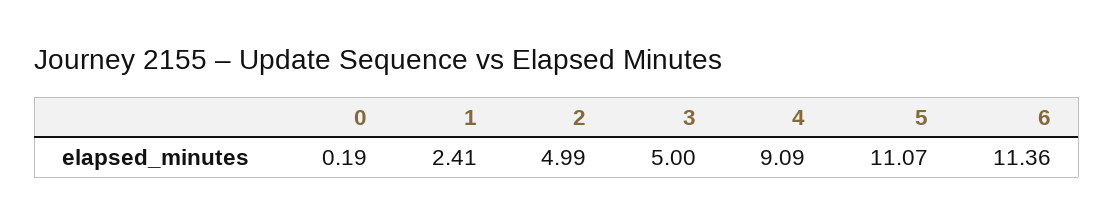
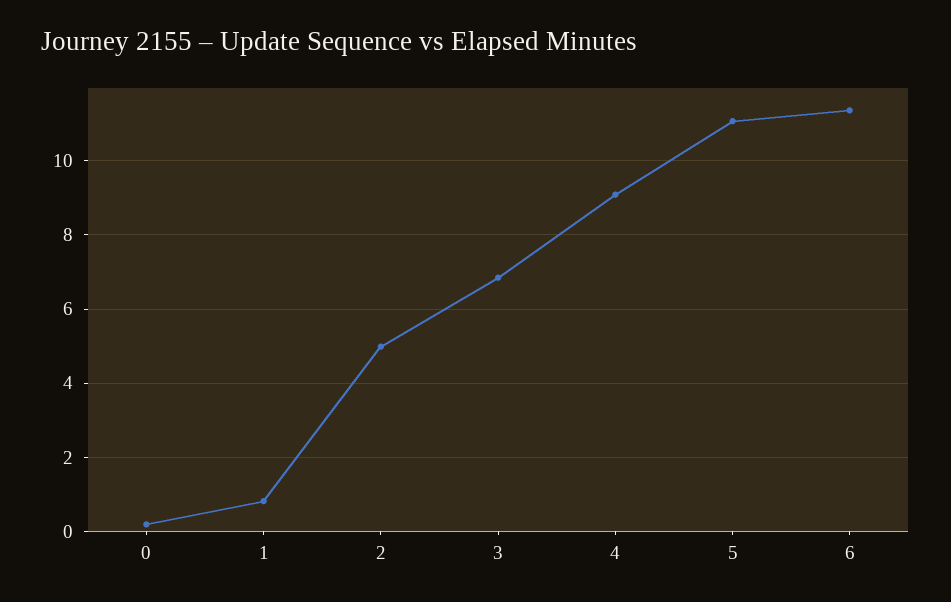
1: 2.41 -> 0.8
3: 5 -> 6.8

